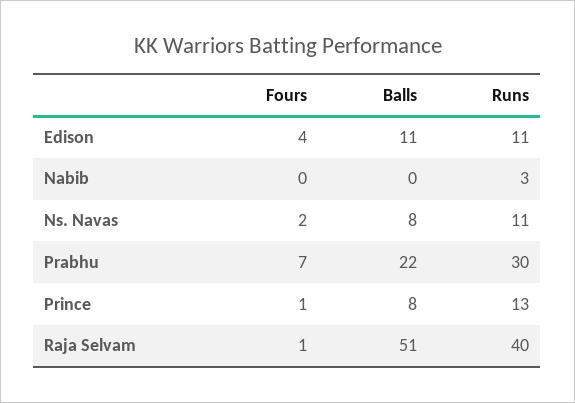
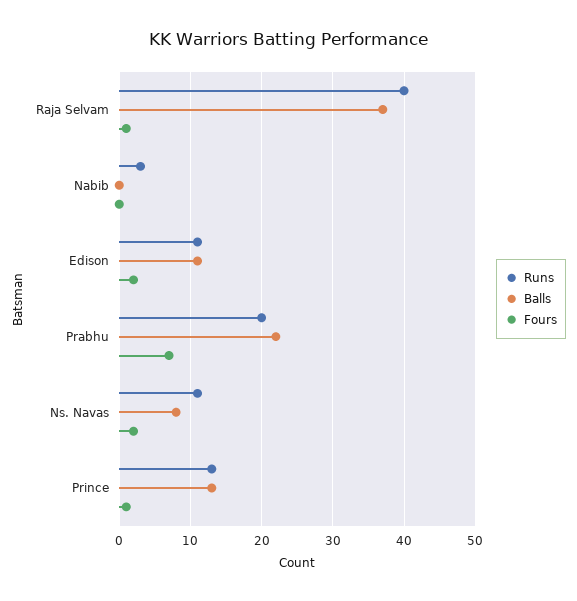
Fours, Edison: 4 -> 2
Runs, Prabhu: 30 -> 20
Balls, Prince: 8 -> 13
Balls, Raja Selvam: 51 -> 37

